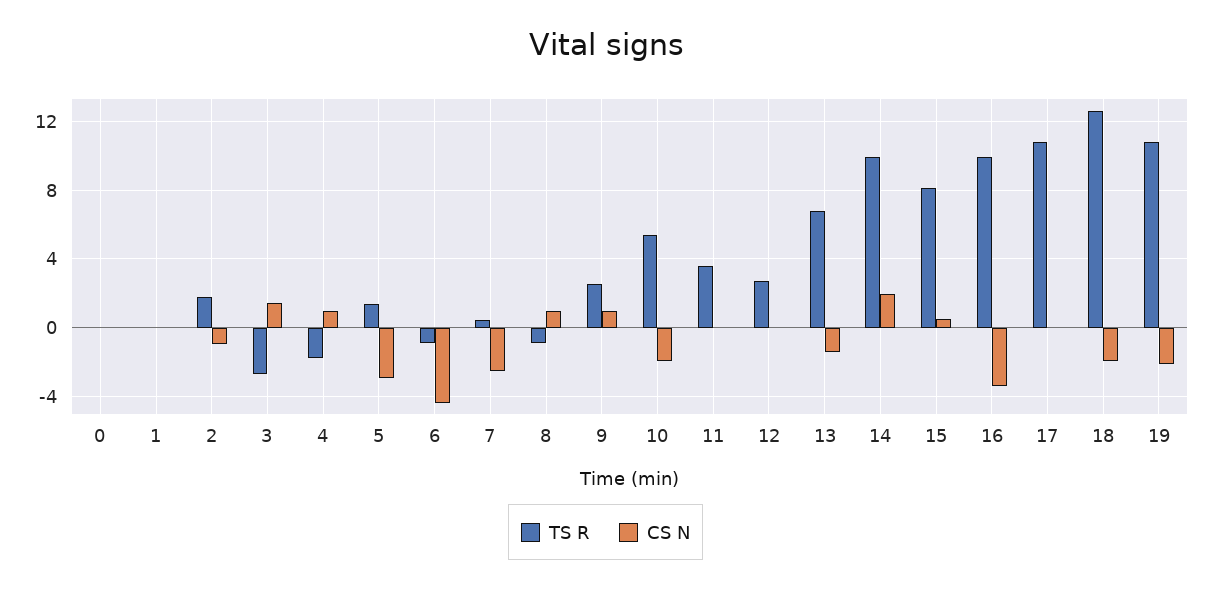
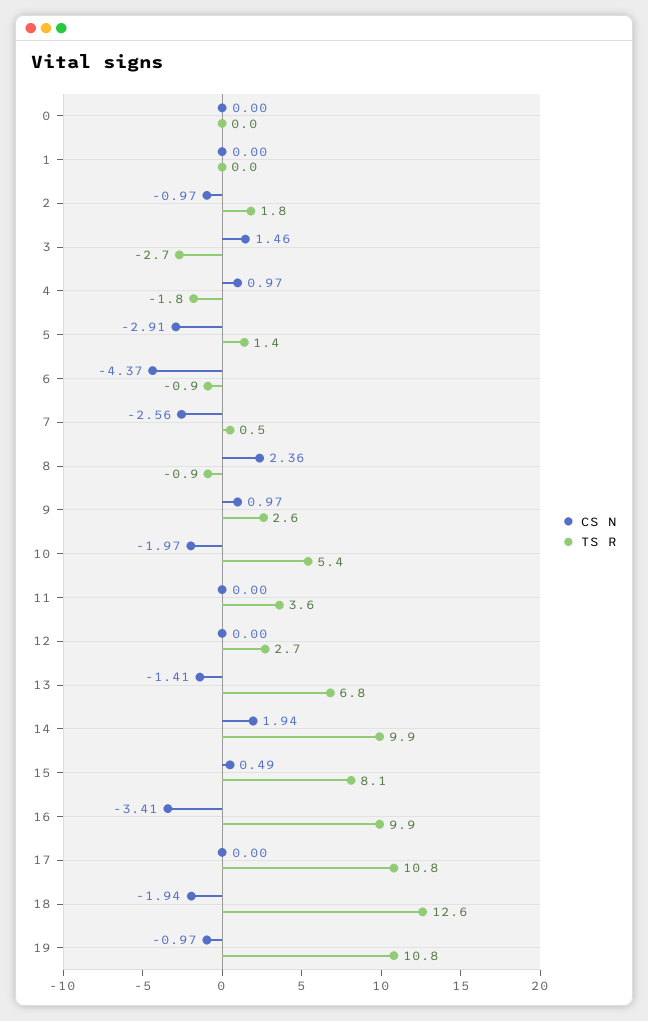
CS N, 8: 1 -> 2.36
CS N, 19: -2 -> -0.97

